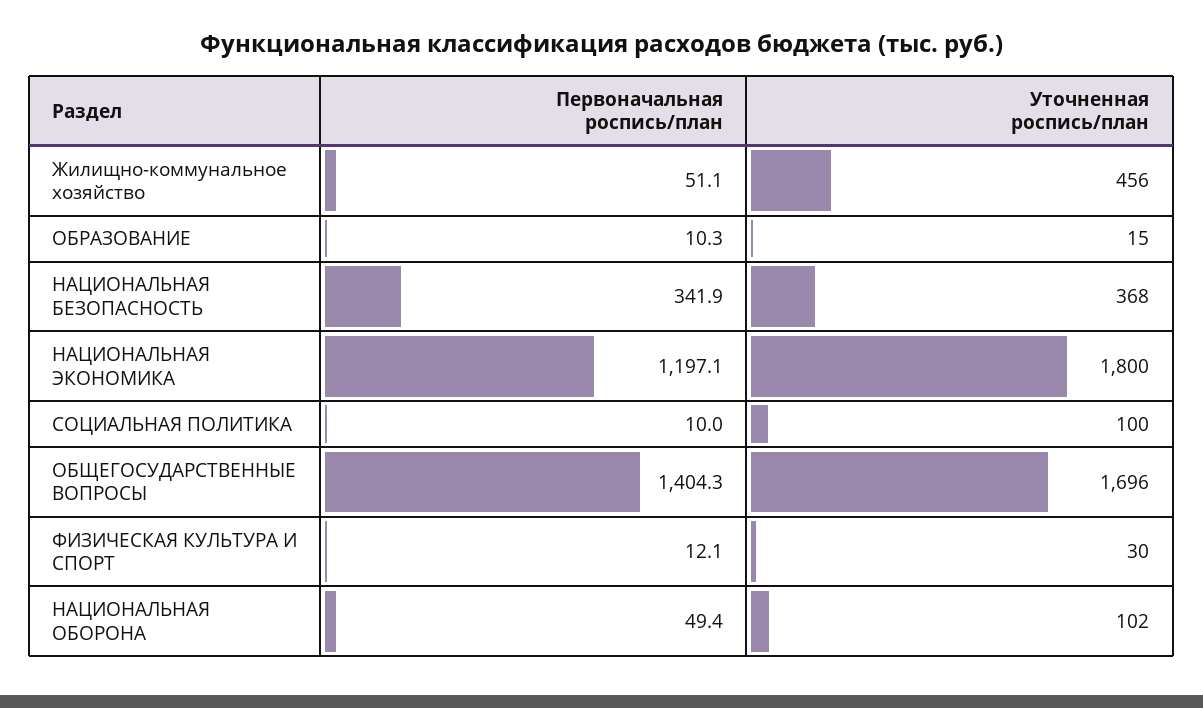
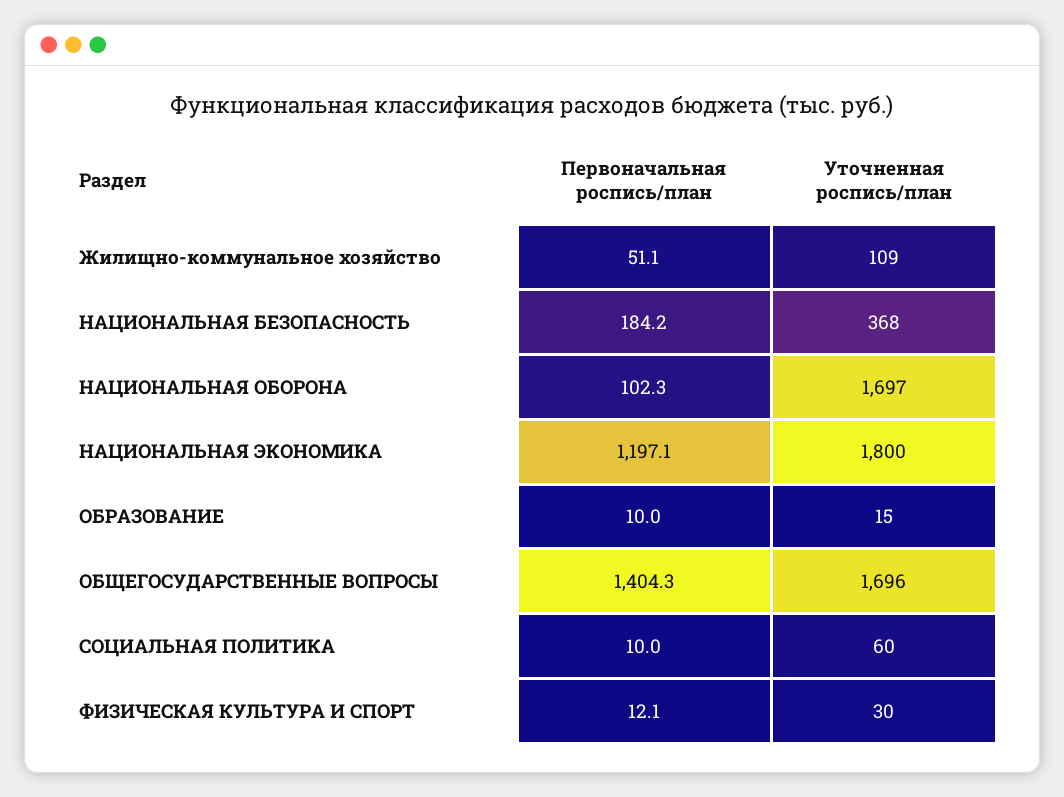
Уточненная роспись/план, Жилищно-коммунальное хозяйство: 456 -> 109
Первоначальная роспись/план, ОБРАЗОВАНИЕ: 10.3 -> 10
Первоначальная роспись/план, НАЦИОНАЛЬНАЯ БЕЗОПАСНОСТЬ: 341.9 -> 184.2
Уточненная роспись/план, СОЦИАЛЬНАЯ ПОЛИТИКА: 100 -> 60
Первоначальная роспись/план, НАЦИОНАЛЬНАЯ ОБОРОНА: 49.4 -> 102.3
Уточненная роспись/план, НАЦИОНАЛЬНАЯ ОБОРОНА: 102 -> 1697

